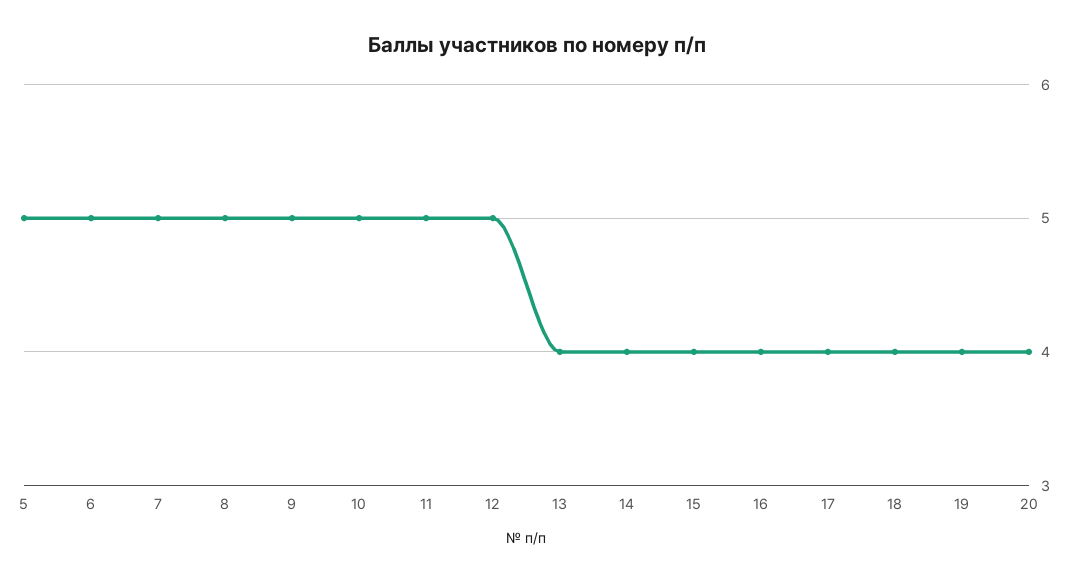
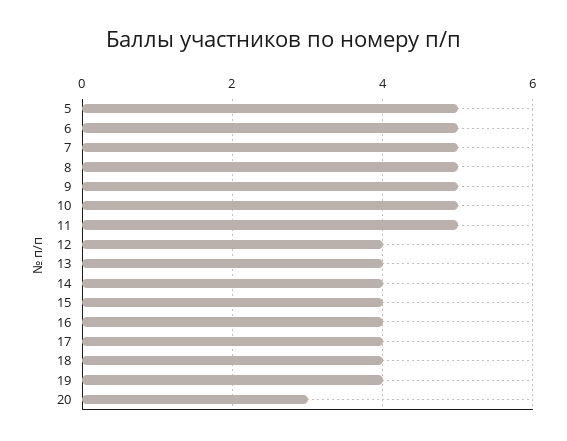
12: 5 -> 4
20: 4 -> 3

